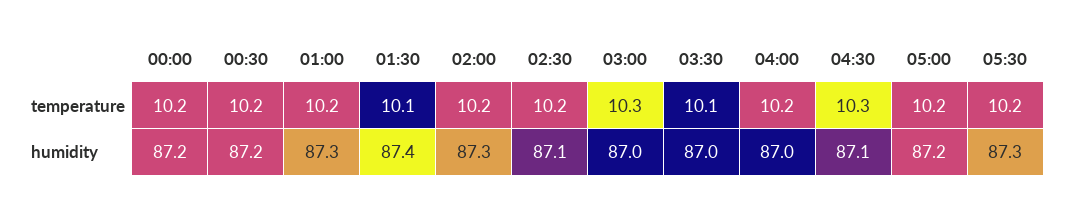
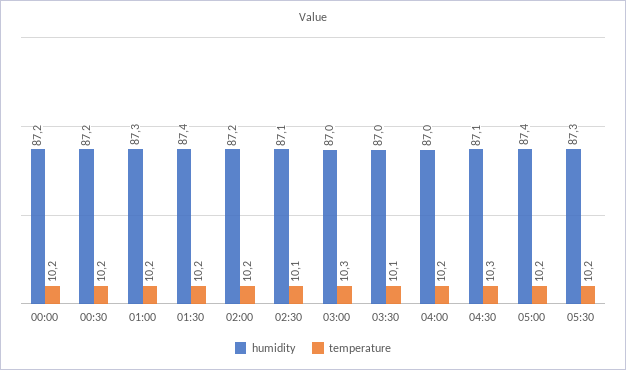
temperature, 01:30: 10.1 -> 10.2
temperature, 02:30: 10.2 -> 10.1
humidity, 02:00: 87.3 -> 87.2
humidity, 05:00: 87.2 -> 87.4

